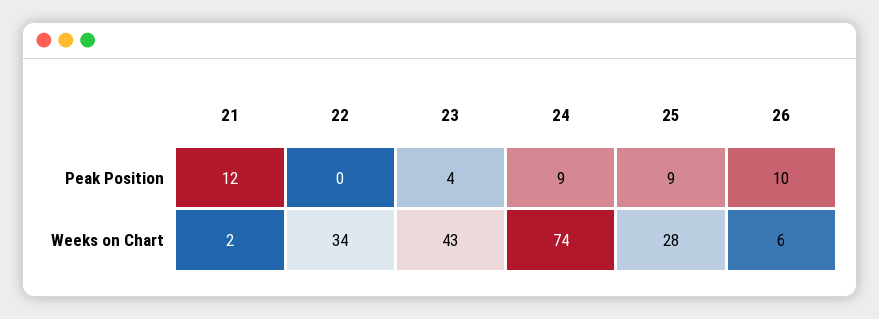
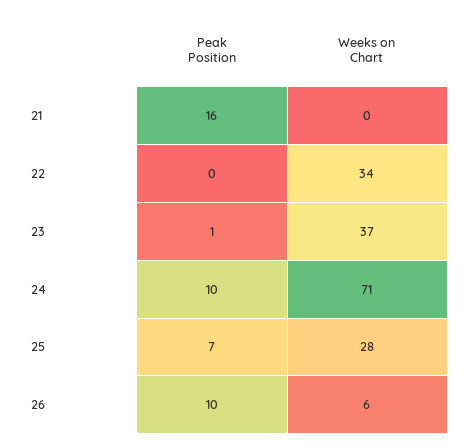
21, Peak Position: 12 -> 16
23, Peak Position: 4 -> 1
24, Peak Position: 9 -> 10
25, Peak Position: 9 -> 7
21, Weeks on Chart: 2 -> 0
23, Weeks on Chart: 43 -> 37
24, Weeks on Chart: 74 -> 71

